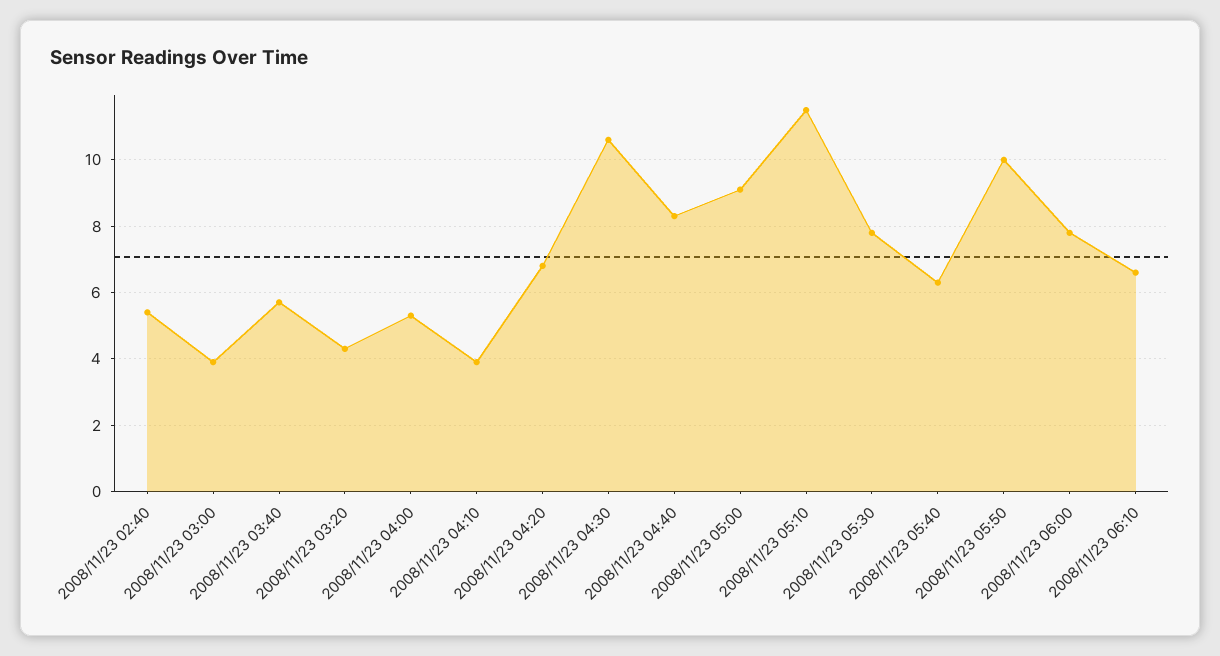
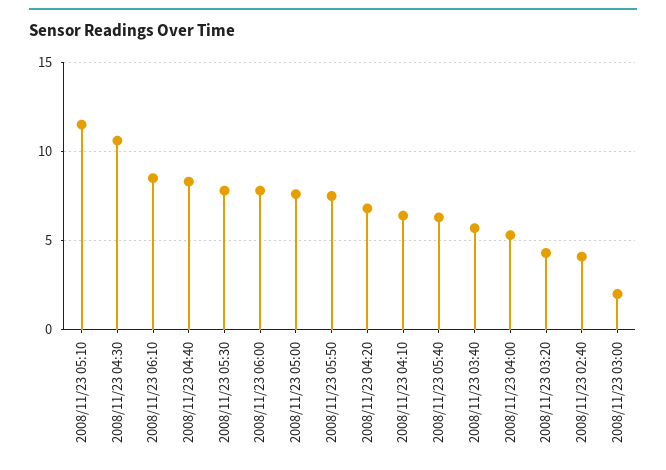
2008/11/23 02:40: 5.5 -> 4
2008/11/23 03:00: 4 -> 2
2008/11/23 04:10: 4 -> 6.5
2008/11/23 05:00: 9 -> 7.5
2008/11/23 05:50: 10 -> 7.5
2008/11/23 06:10: 6.5 -> 8.5

